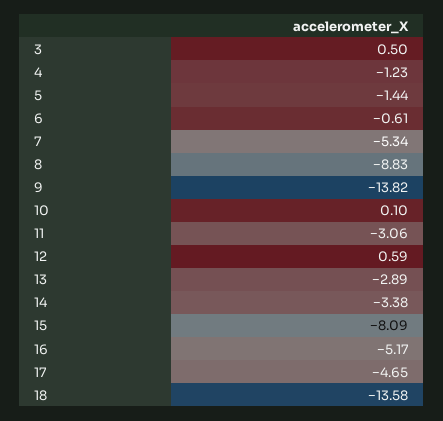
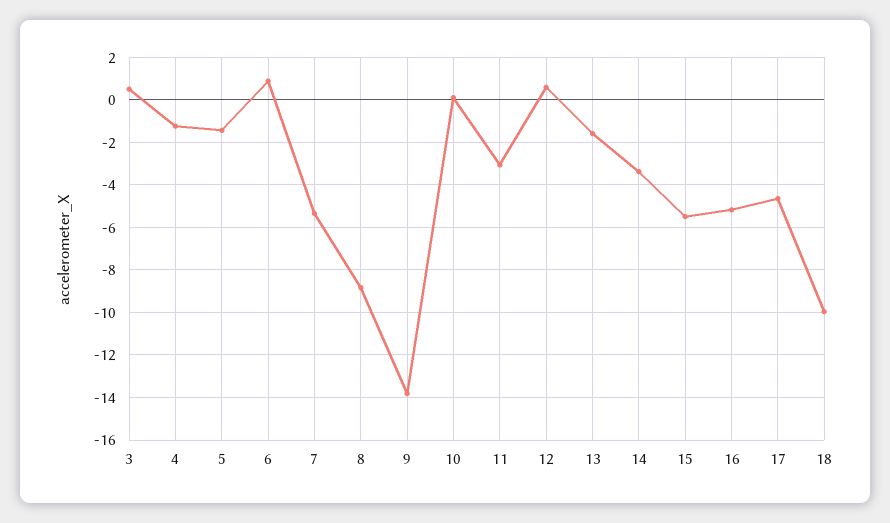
6: -0.61 -> 1
13: -2.89 -> -1.5
15: -8.09 -> -5.5
18: -13.58 -> -10

